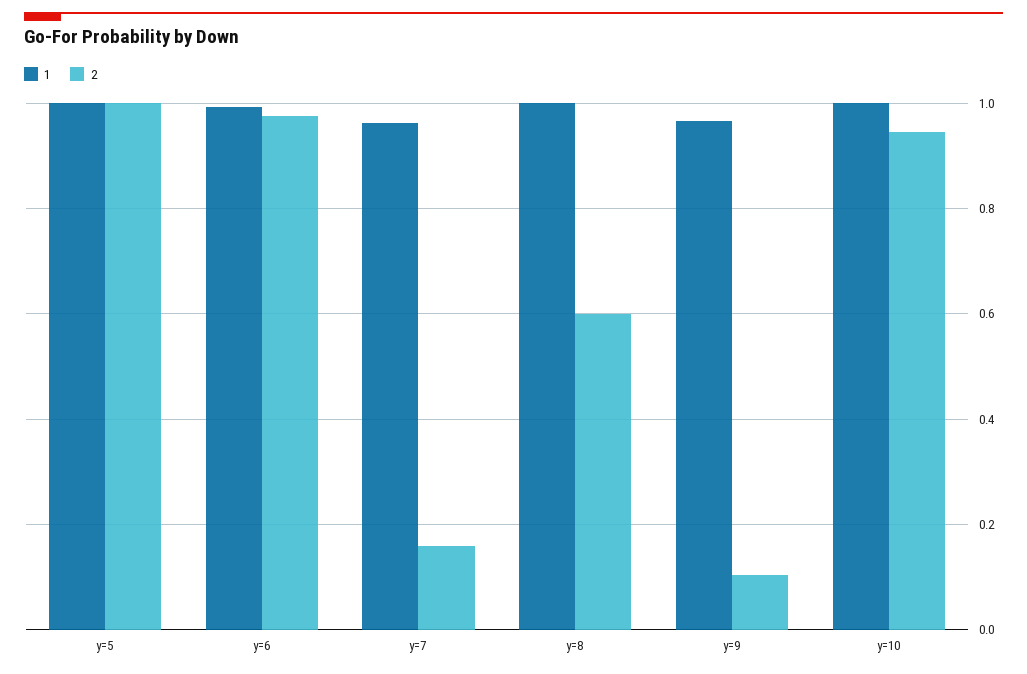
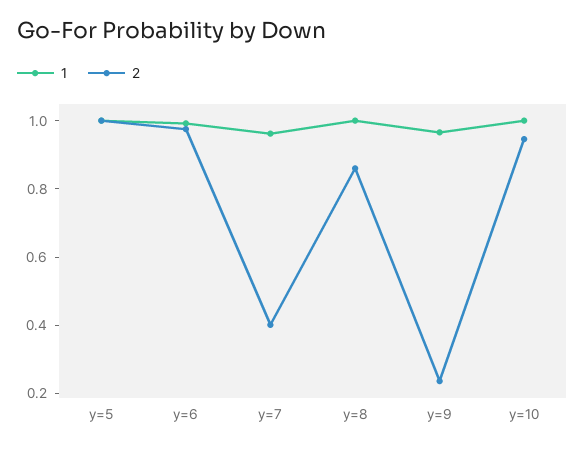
2, y=7: 0.16 -> 0.4
2, y=8: 0.6 -> 0.85
2, y=9: 0.1 -> 0.25

